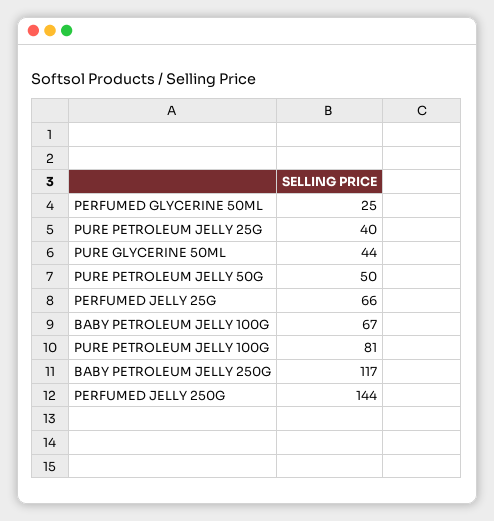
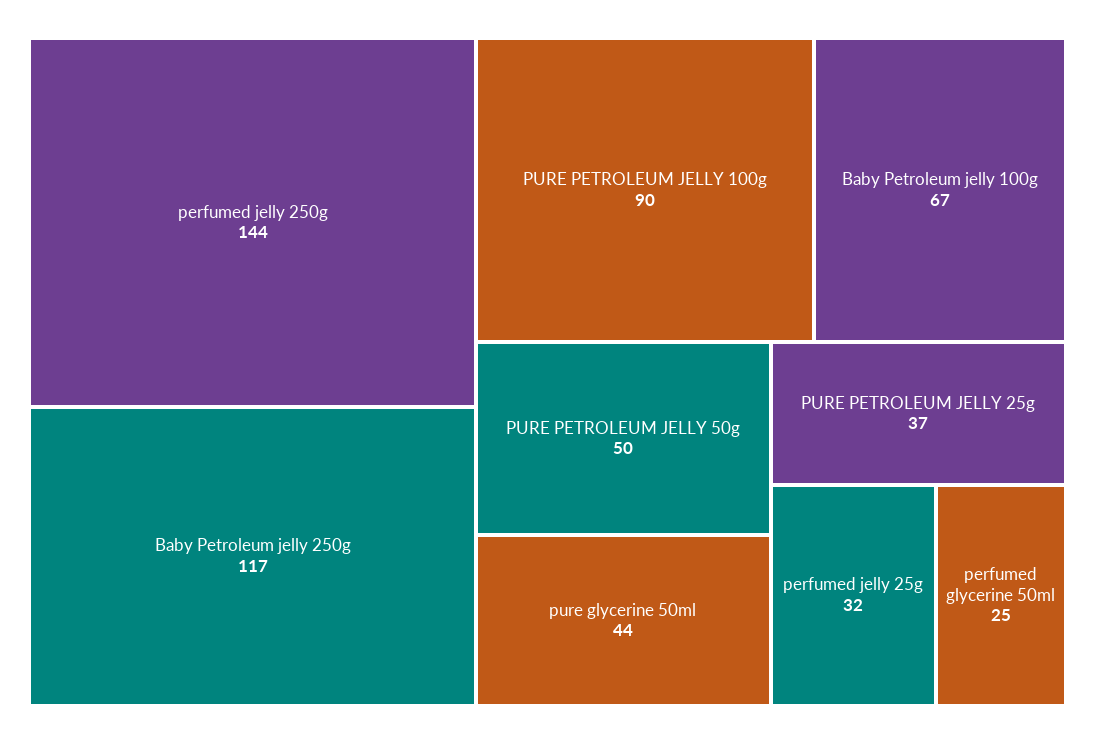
PURE PETROLEUM JELLY 25G: 40 -> 37
PERFUMED JELLY 25G: 66 -> 32
PURE PETROLEUM JELLY 100G: 81 -> 90

